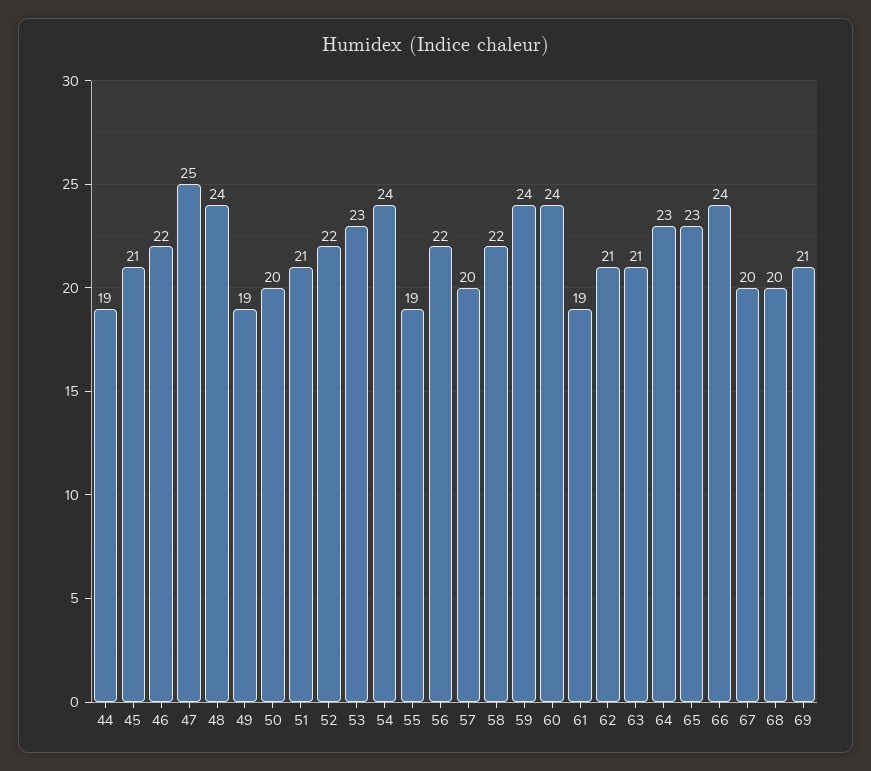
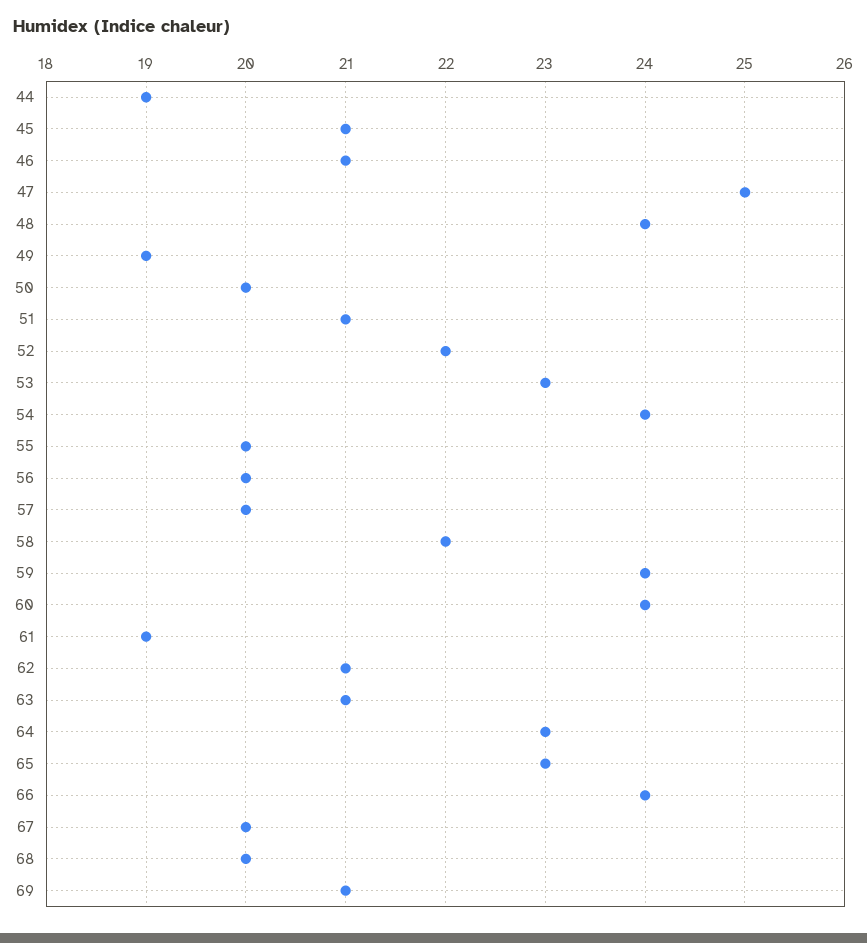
46: 22 -> 21
55: 19 -> 20
56: 22 -> 20

